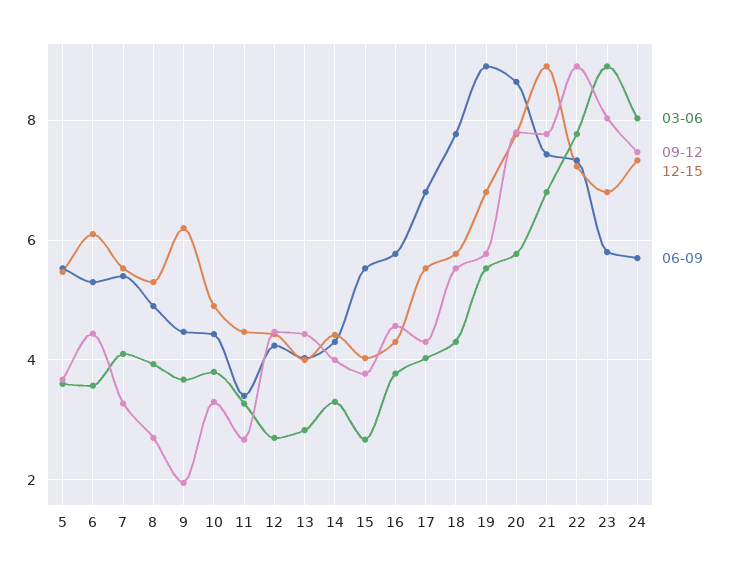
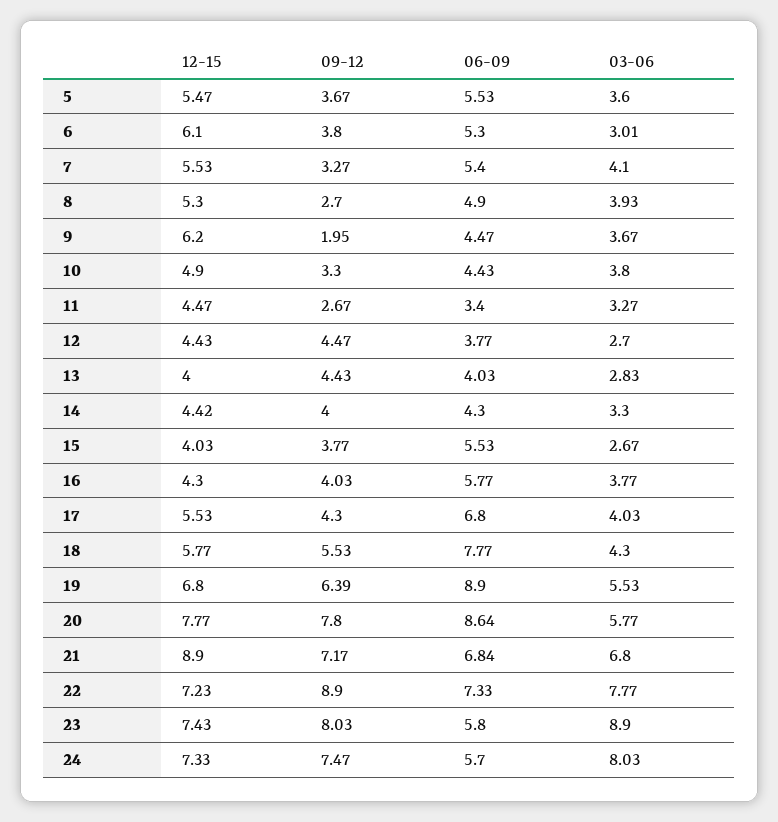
03-06, 6: 3.6 -> 3.01
09-12, 6: 4.4 -> 3.8
06-09, 12: 4.2 -> 3.77
09-12, 16: 4.6 -> 4.03
09-12, 19: 5.8 -> 6.39
09-12, 21: 7.8 -> 7.17
06-09, 21: 7.4 -> 6.84
12-15, 23: 6.8 -> 7.43

